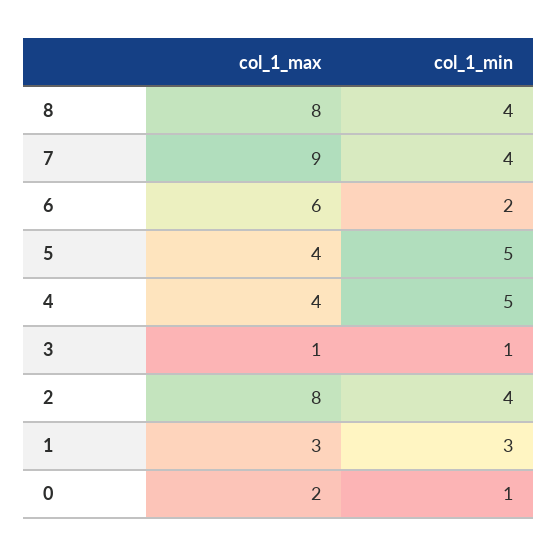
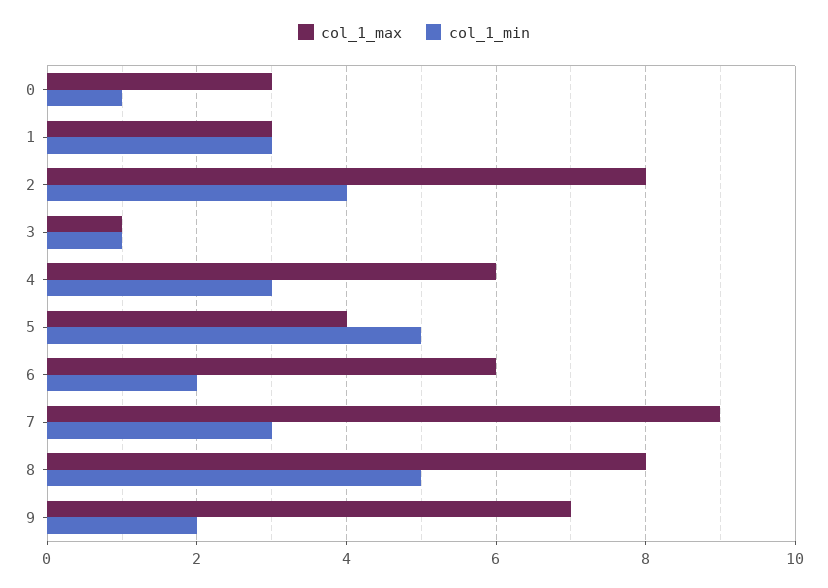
col_1_min, 8: 4 -> 5
col_1_min, 7: 4 -> 3
col_1_max, 4: 4 -> 6
col_1_min, 4: 5 -> 3
col_1_max, 0: 2 -> 3
col_1_max, 9: none -> 7
col_1_min, 9: none -> 2

